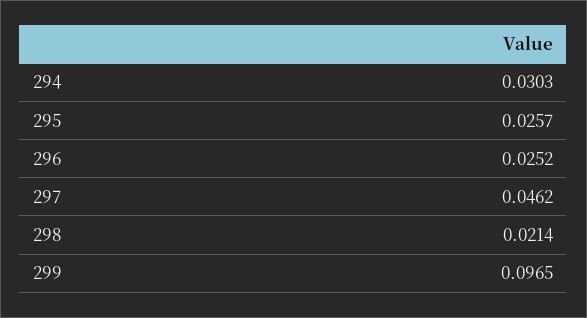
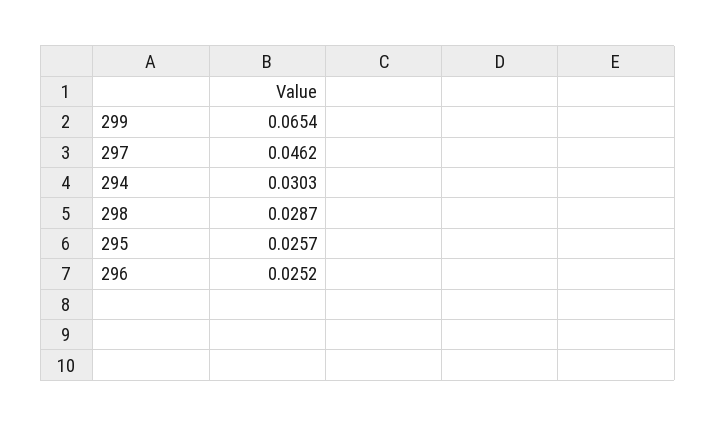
298: 0.0214 -> 0.0287
299: 0.0965 -> 0.0654

